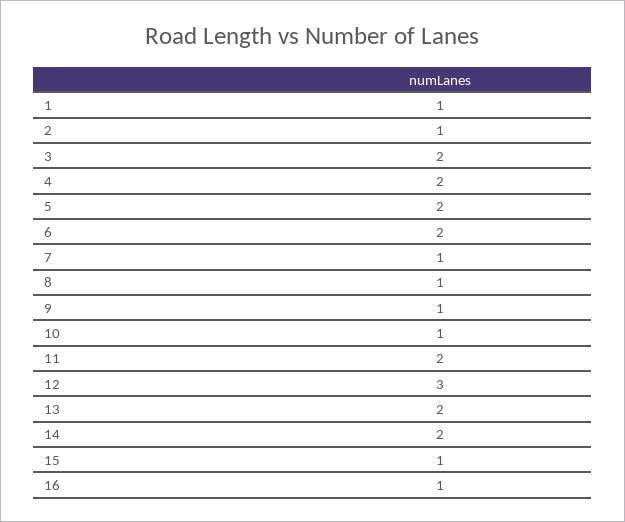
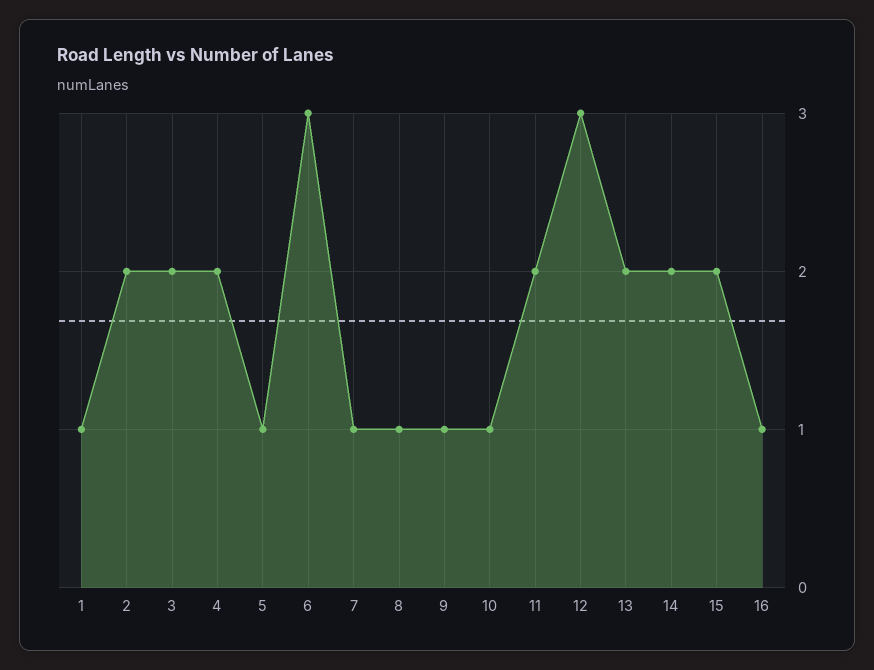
2: 1 -> 2
5: 2 -> 1
6: 2 -> 3
15: 1 -> 2

